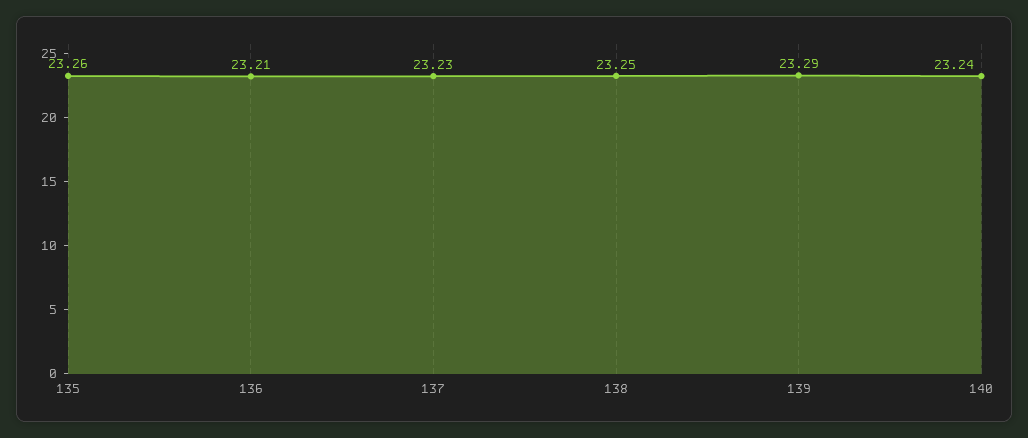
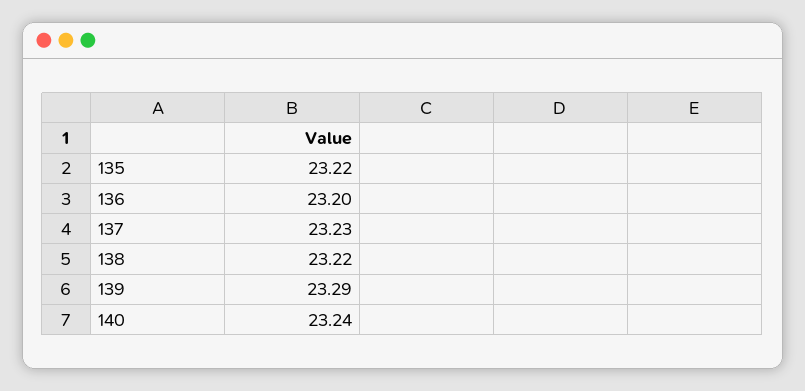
135: 23.26 -> 23.22
136: 23.21 -> 23.2
138: 23.25 -> 23.22

